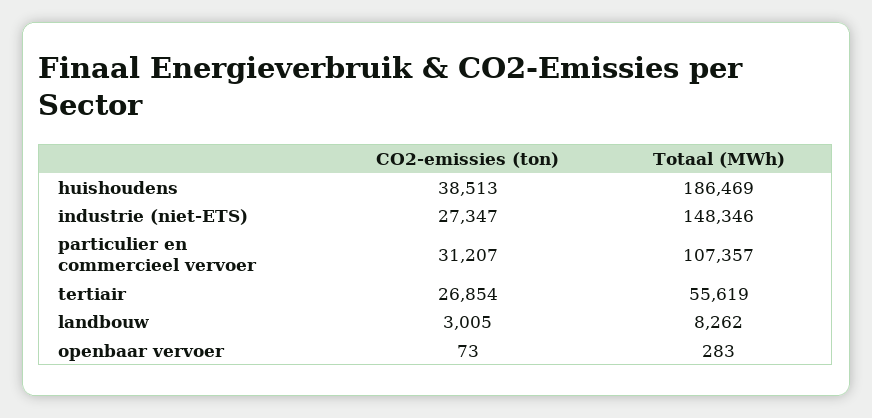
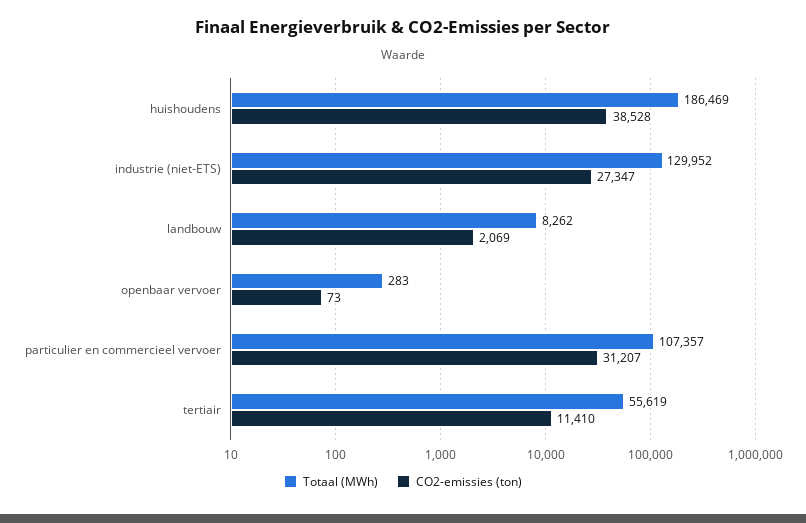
CO2-emissies (ton), huishoudens: 38513 -> 38528
Totaal (MWh), industrie (niet-ETS): 148346 -> 129952
CO2-emissies (ton), tertiair: 26854 -> 11410
CO2-emissies (ton), landbouw: 3005 -> 2069

